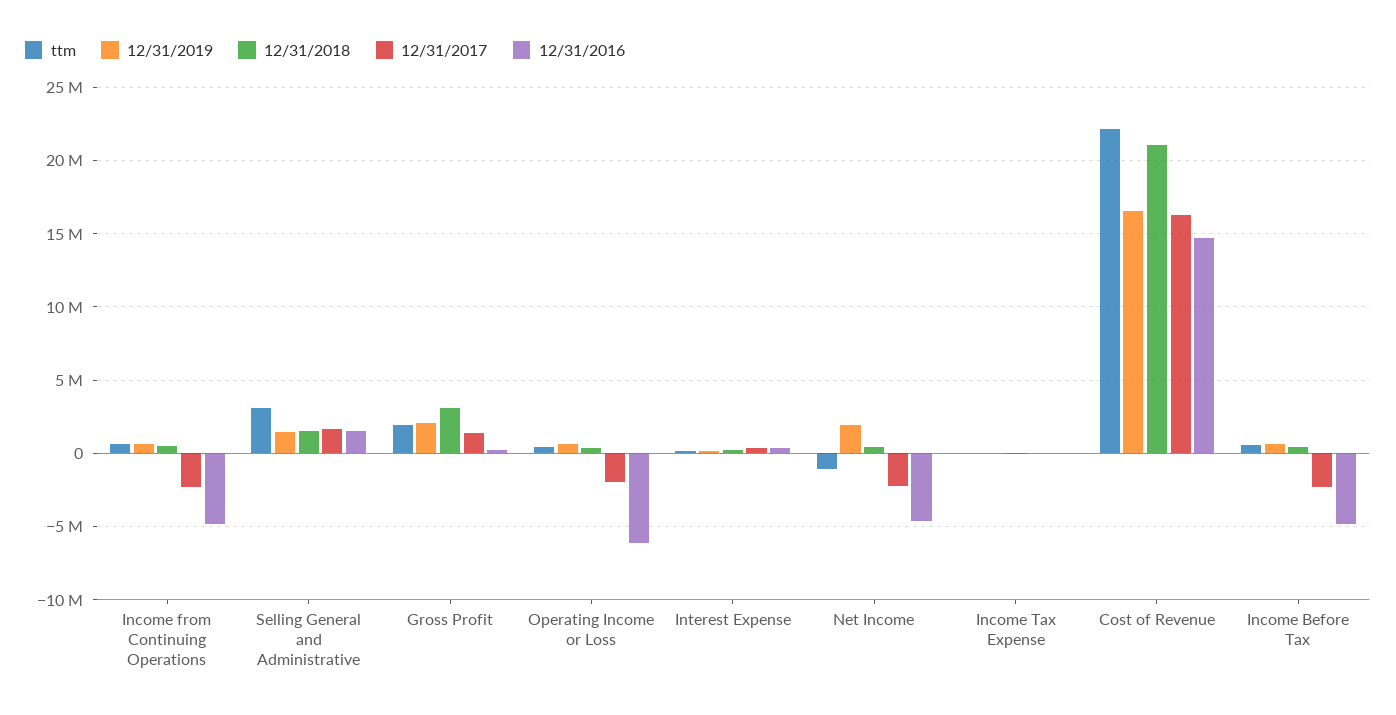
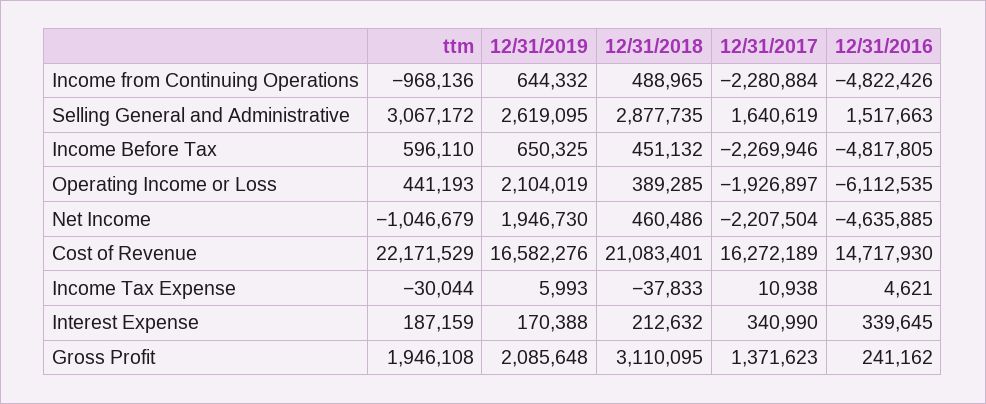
ttm, Income from Continuing Operations: 500000 -> -968136
12/31/2019, Selling General and Administrative: 1500000 -> 2619095
12/31/2018, Selling General and Administrative: 1500000 -> 2877735
12/31/2019, Operating Income or Loss: 500000 -> 2104019

